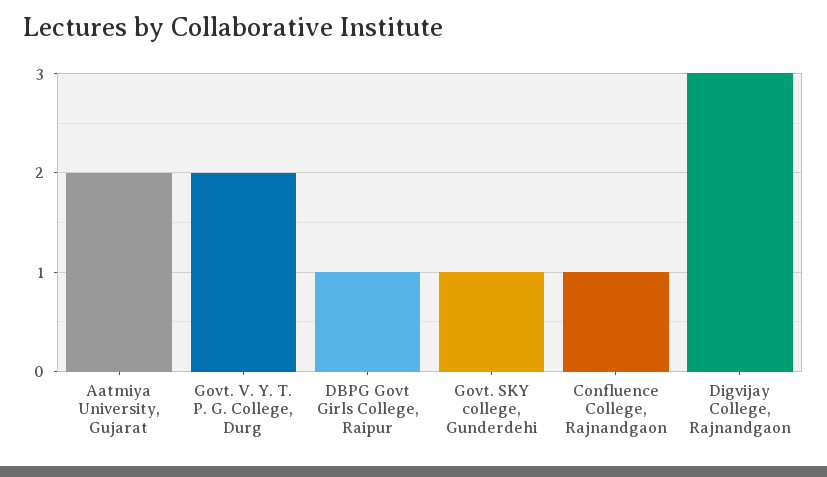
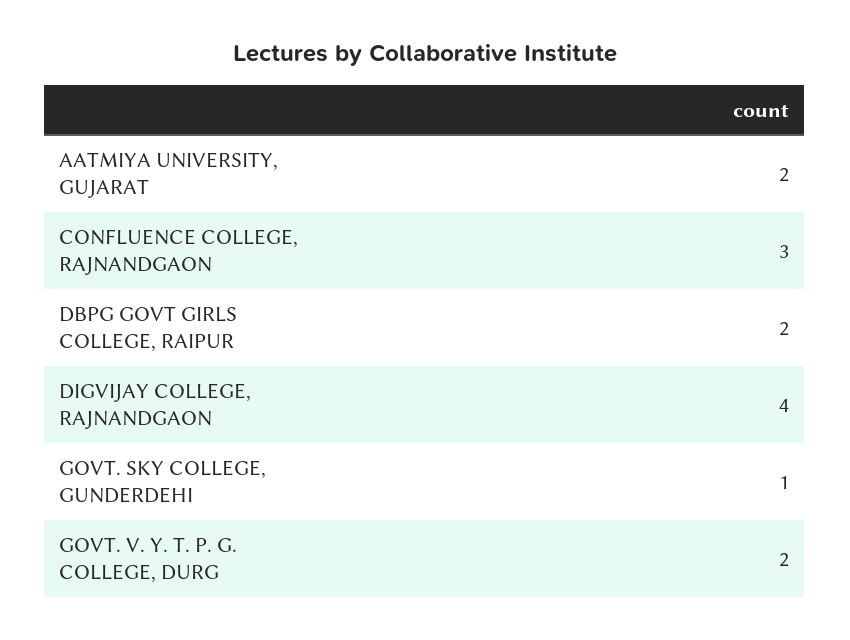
DBPG Govt Girls College, Raipur: 1 -> 2
Confluence College, Rajnandgaon: 1 -> 3
Digvijay College, Rajnandgaon: 3 -> 4

